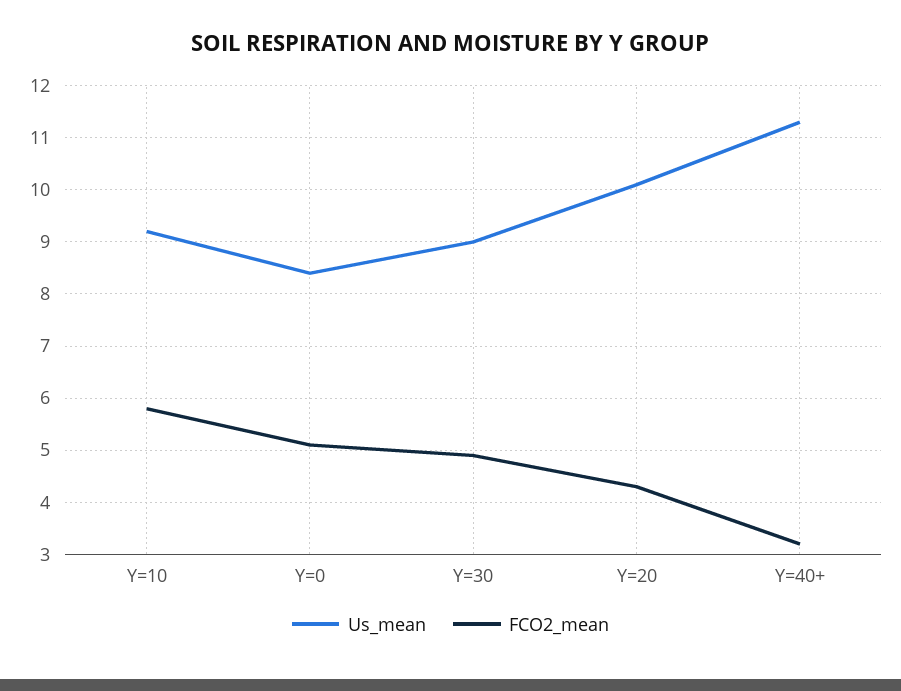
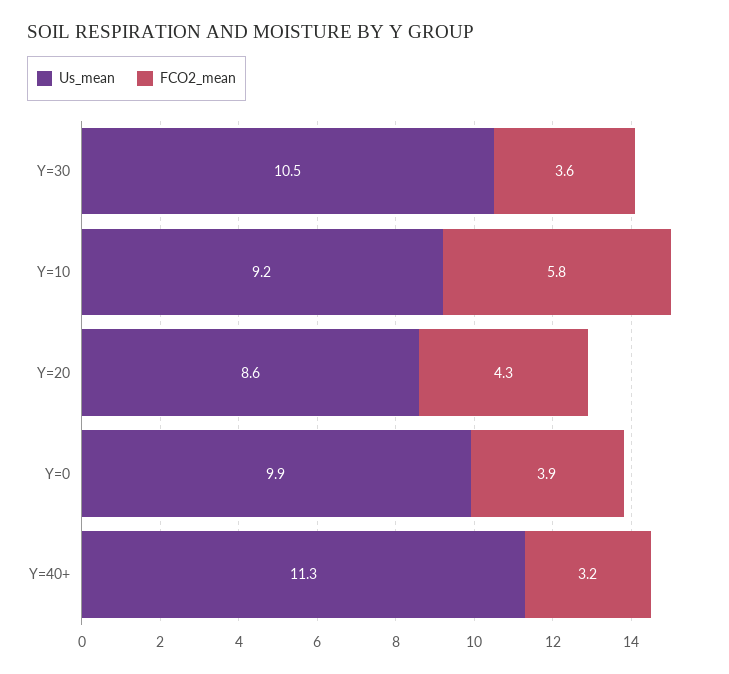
Us_mean, Y=0: 8.5 -> 9.9
FCO2_mean, Y=0: 5 -> 3.9
Us_mean, Y=30: 9 -> 10.5
FCO2_mean, Y=30: 5 -> 3.6
Us_mean, Y=20: 10 -> 8.6

